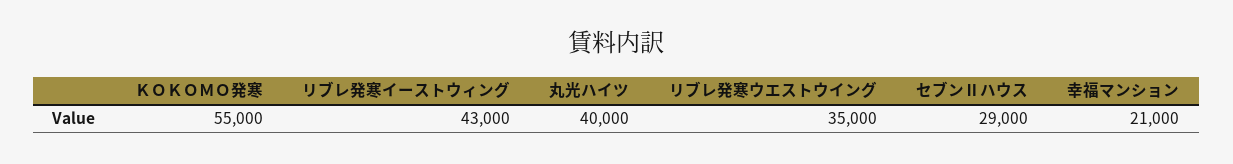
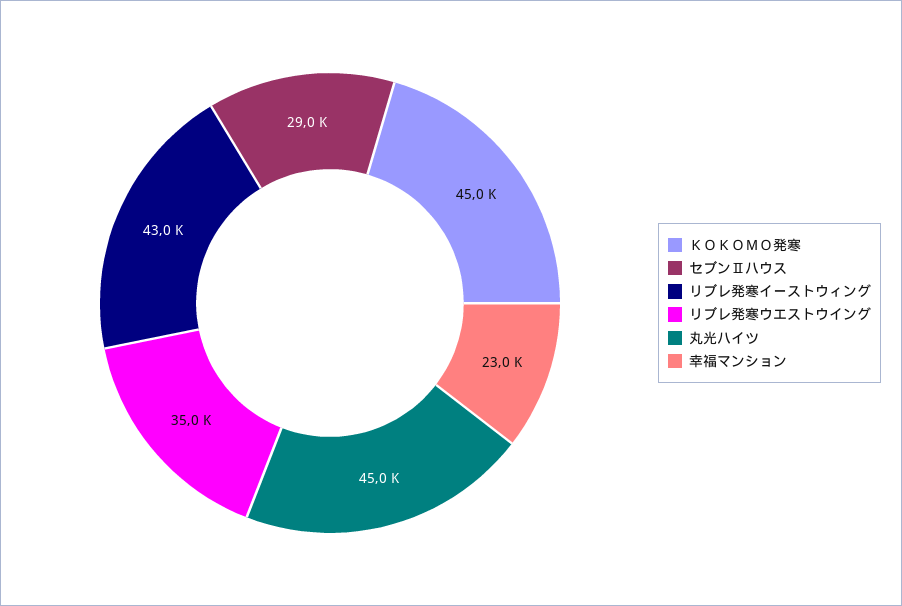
ＫＯＫＯＭＯ発寒: 55000 -> 45000
丸光ハイツ: 40000 -> 45000
幸福マンション: 21000 -> 23000

